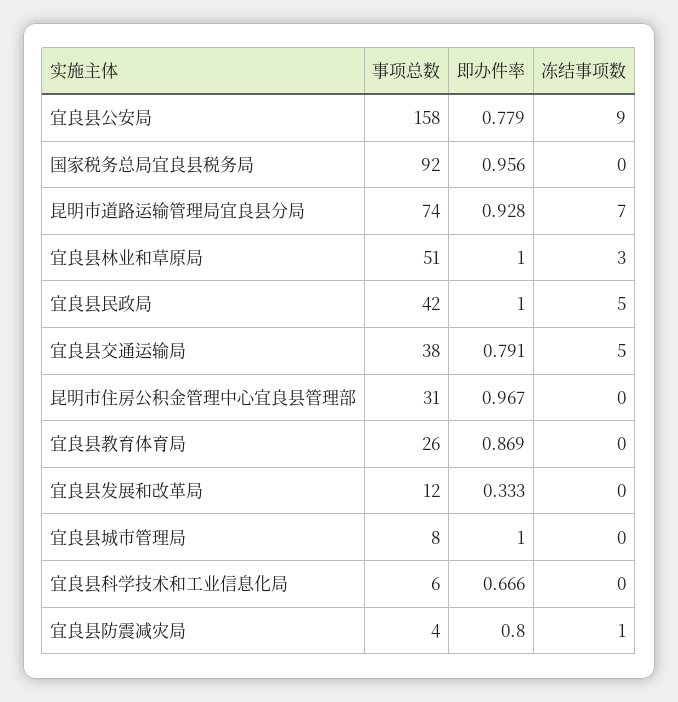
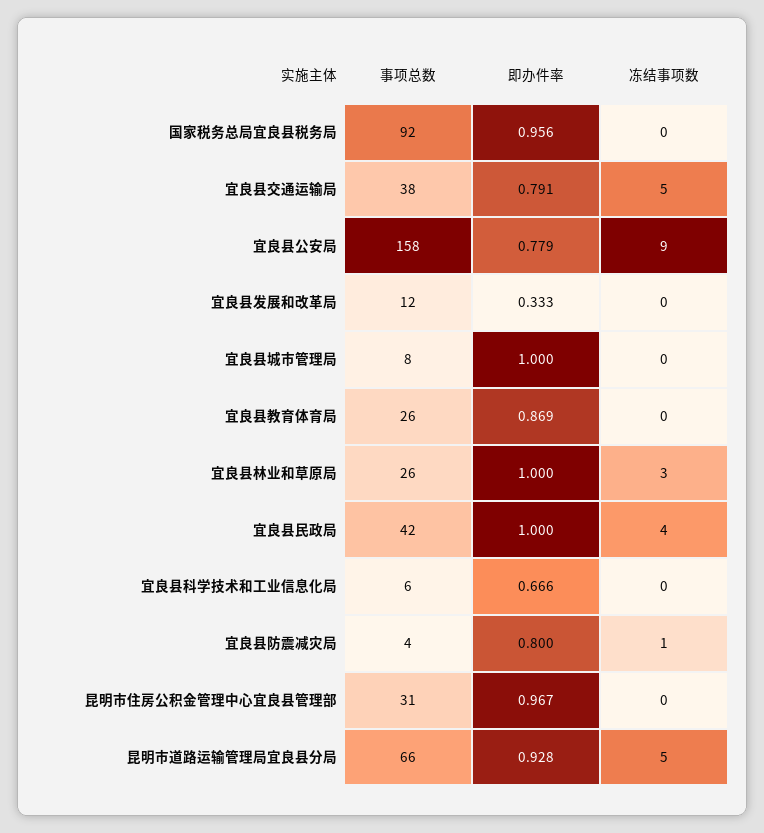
事项总数, 昆明市道路运输管理局宜良县分局: 74 -> 66
冻结事项数, 昆明市道路运输管理局宜良县分局: 7 -> 5
事项总数, 宜良县林业和草原局: 51 -> 26
冻结事项数, 宜良县民政局: 5 -> 4

